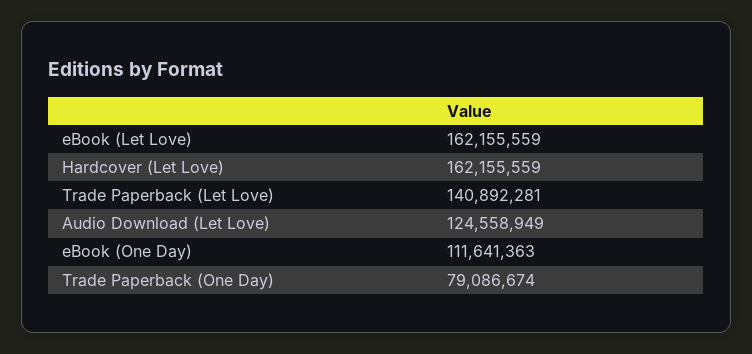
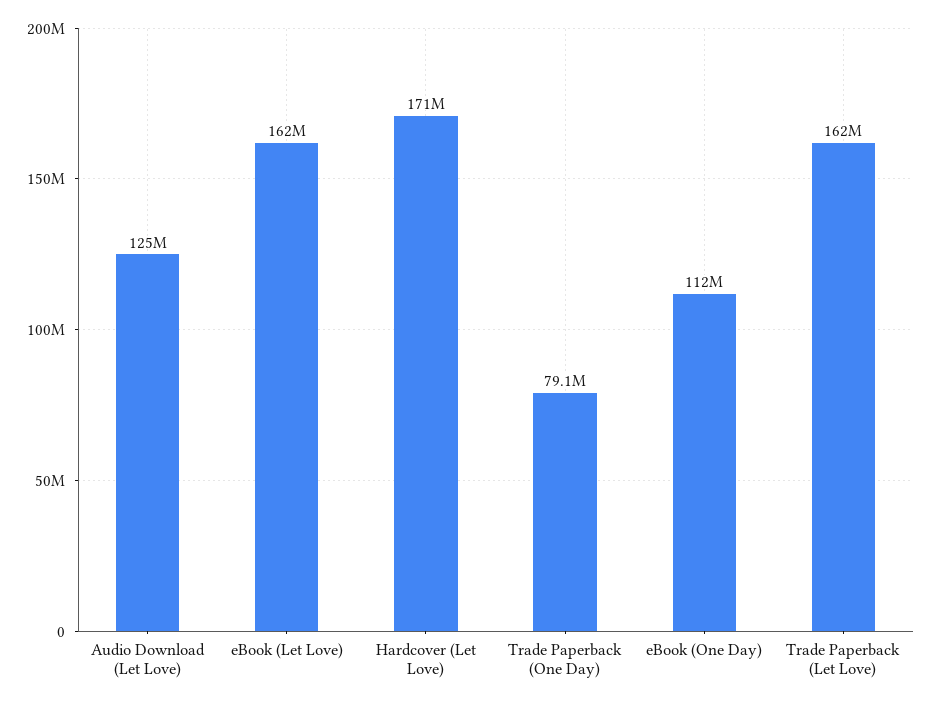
Hardcover (Let Love): 162155559 -> 171000000
Trade Paperback (Let Love): 140892281 -> 162000000

